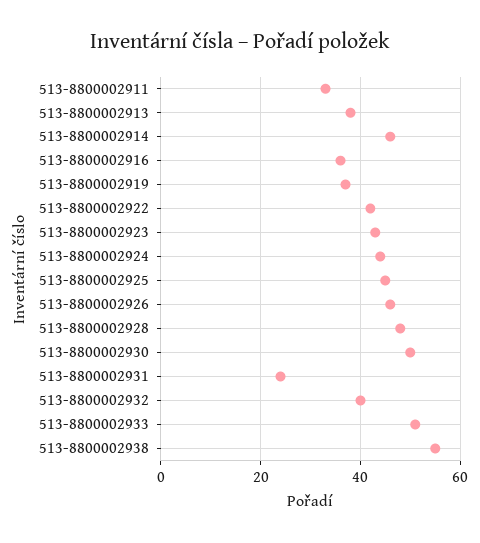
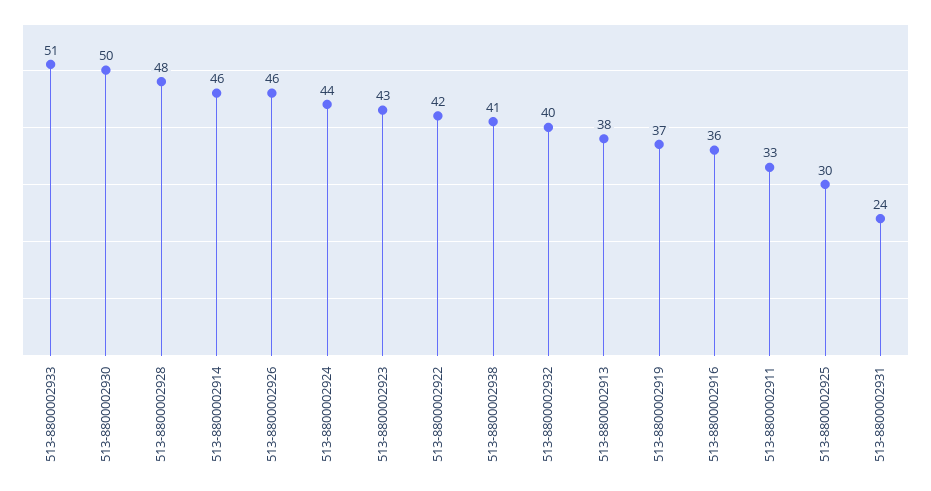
513-8800002925: 45 -> 30
513-8800002938: 55 -> 41

